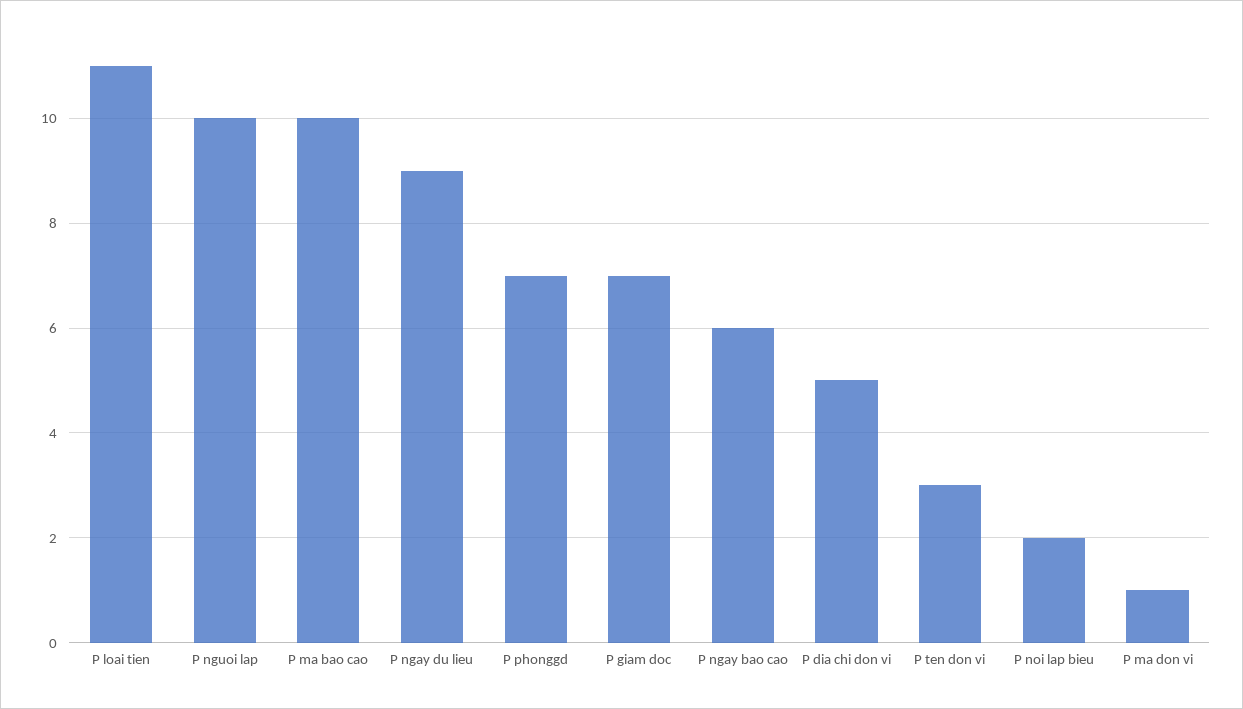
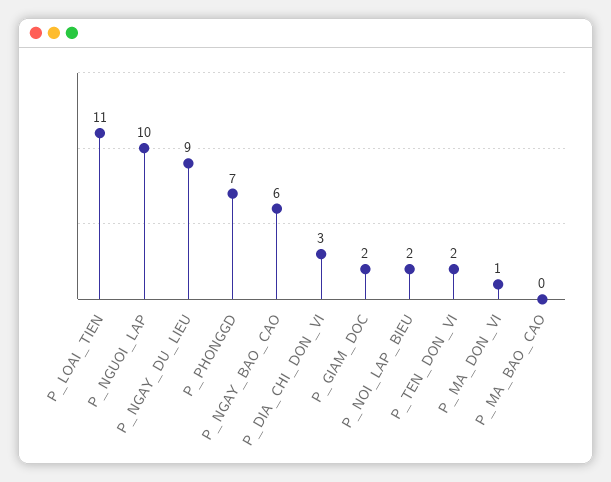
P ma bao cao: 10 -> 0
P giam doc: 7 -> 2
P dia chi don vi: 5 -> 3
P ten don vi: 3 -> 2

